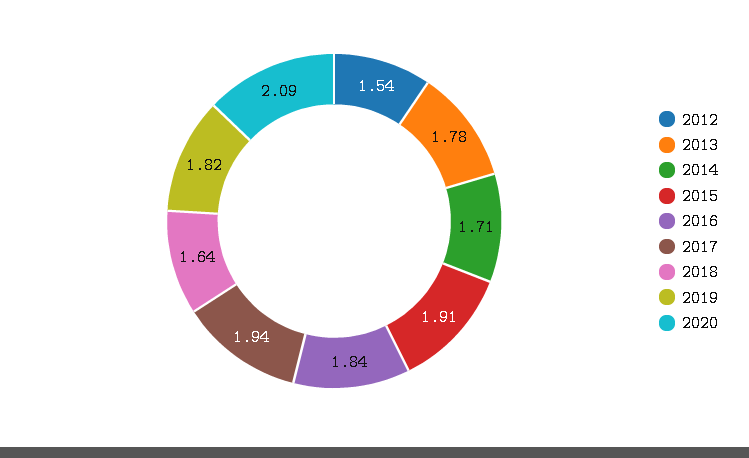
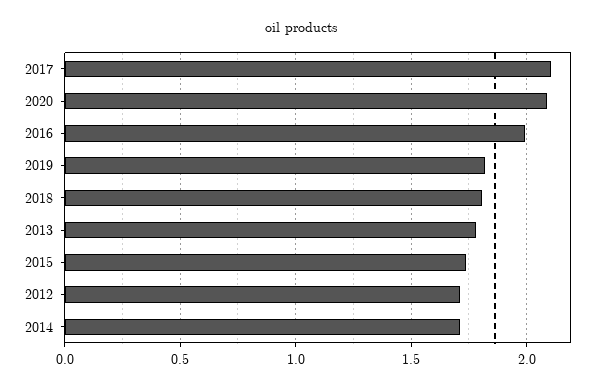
2012: 1.54 -> 1.7
2015: 1.91 -> 1.75
2016: 1.84 -> 2
2017: 1.94 -> 2.1
2018: 1.64 -> 1.8

